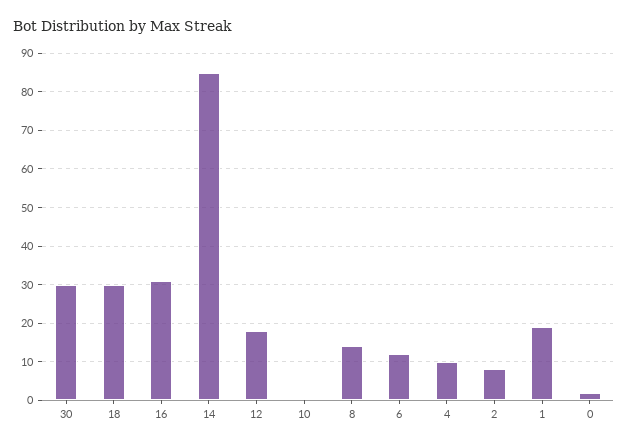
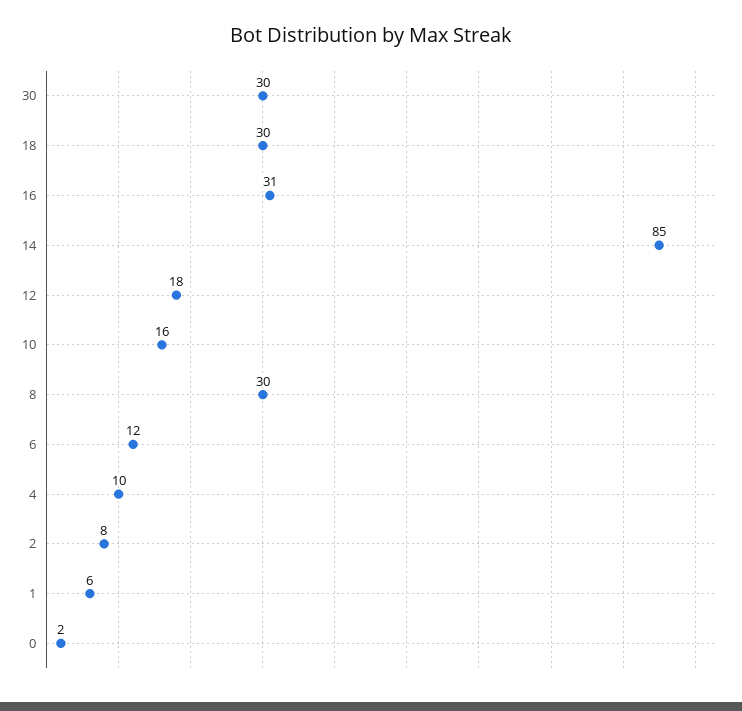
10: 0 -> 16
8: 15 -> 30
1: 20 -> 6

